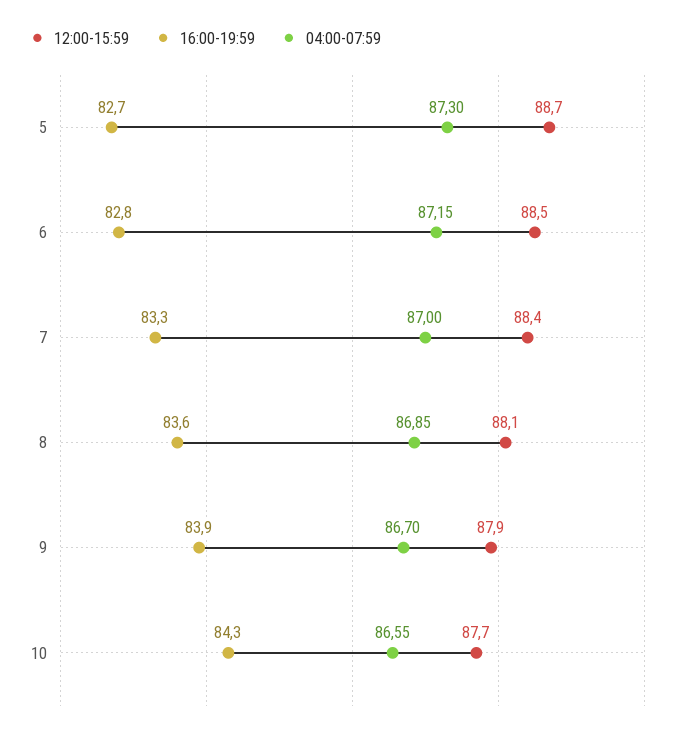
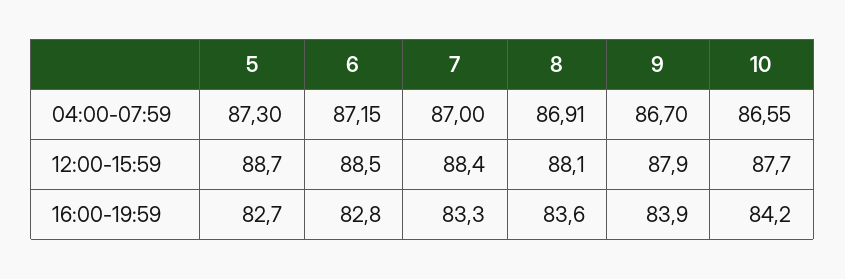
04:00-07:59, 8: 86.85 -> 86.91
16:00-19:59, 10: 84.3 -> 84.2

